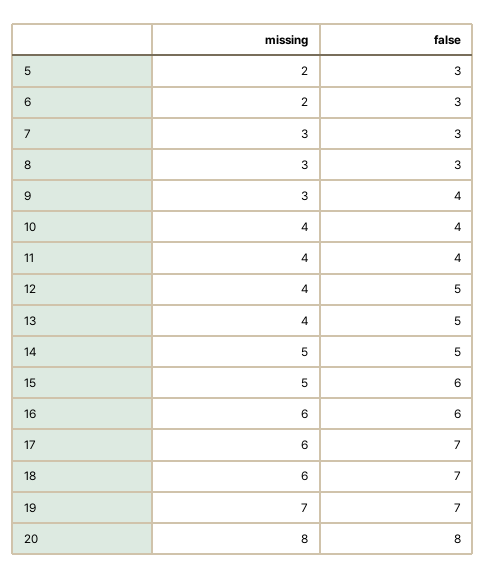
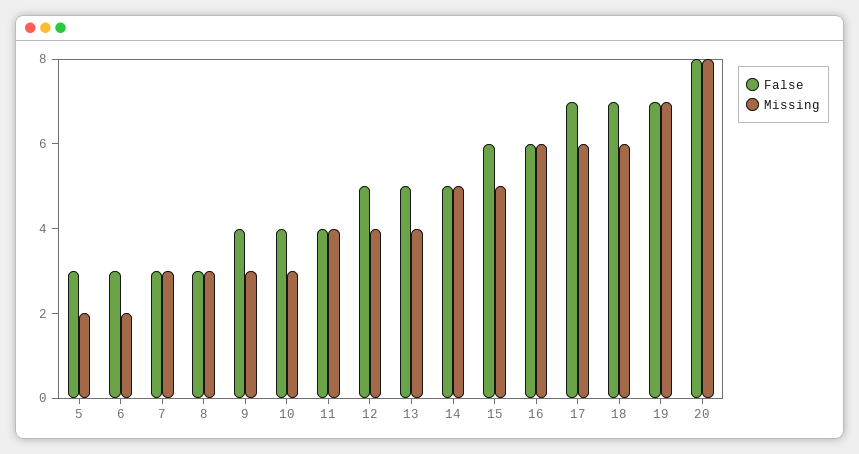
missing, 10: 4 -> 3

